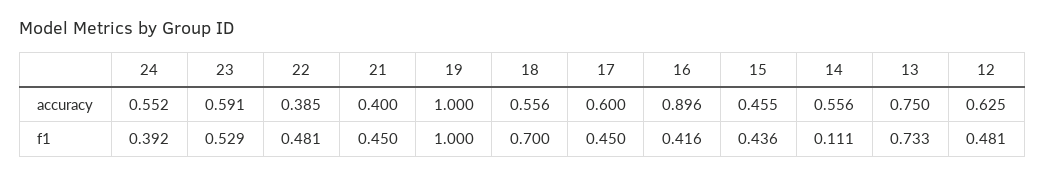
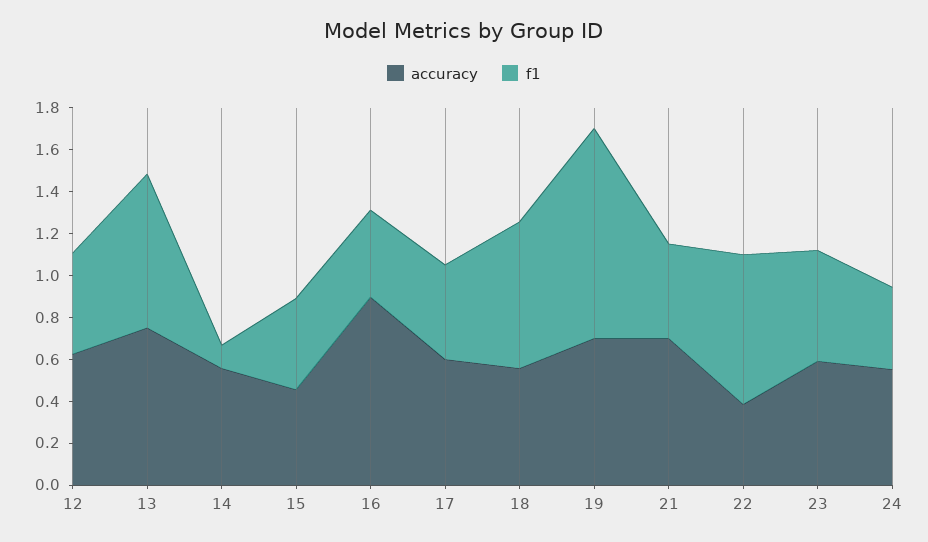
accuracy, 21: 0.4 -> 0.7
accuracy, 19: 1 -> 0.7
f1, 22: 0.481 -> 0.7

